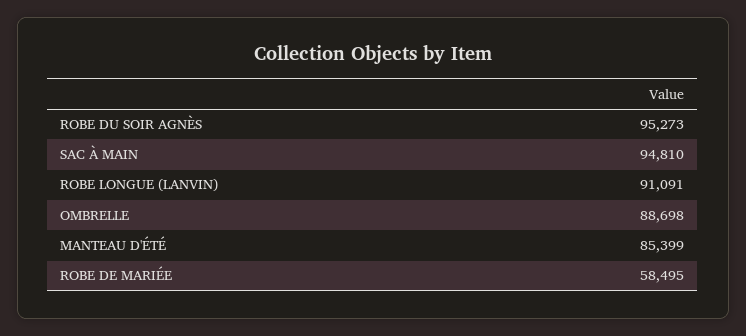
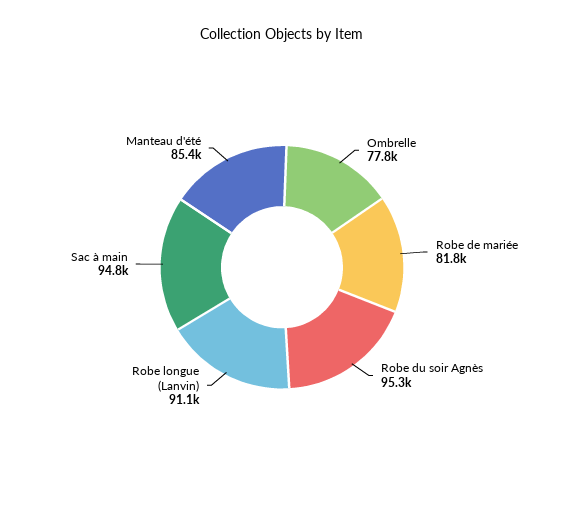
OMBRELLE: 88698 -> 77800
ROBE DE MARIÉE: 58495 -> 81800

